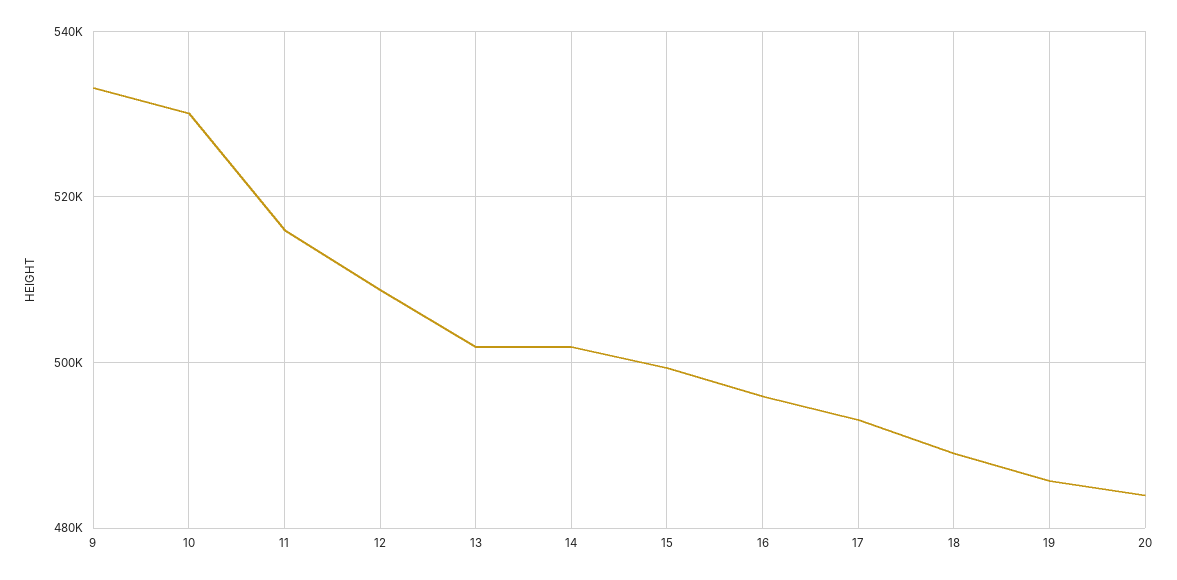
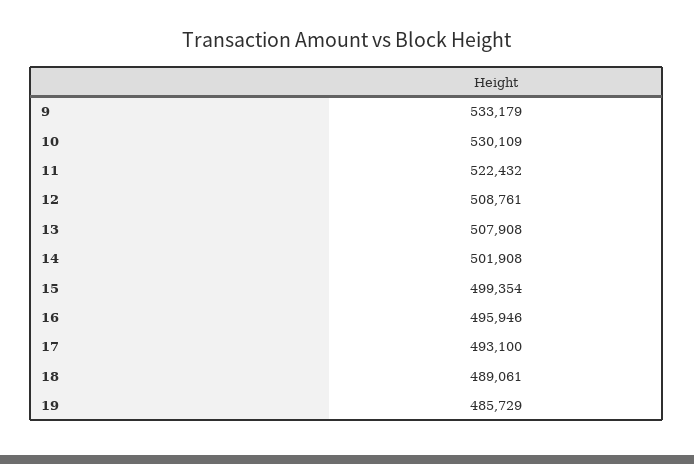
11: 516000 -> 522432
13: 502000 -> 507908
20: 484000 -> none

